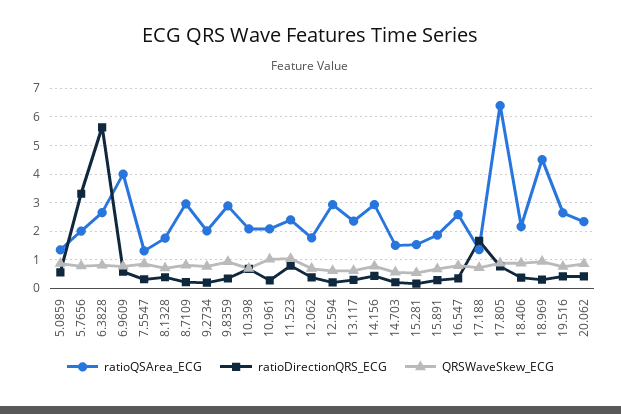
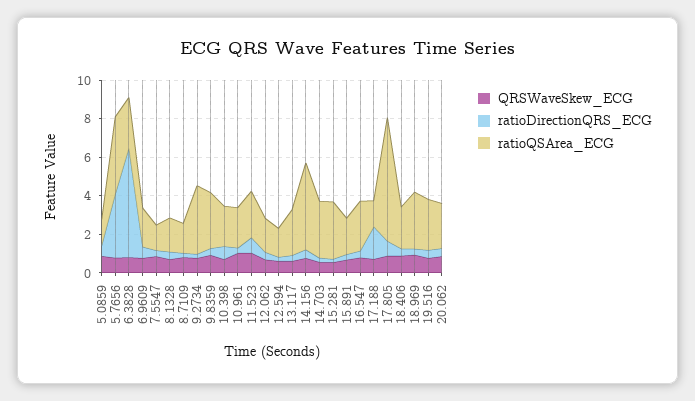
ratioQSArea_ECG, 5.7656: 2 -> 4
ratioQSArea_ECG, 6.9609: 4 -> 2
ratioQSArea_ECG, 8.7109: 3 -> 1.5
ratioQSArea_ECG, 9.2734: 2 -> 3.5
ratioQSArea_ECG, 12.594: 3 -> 1.5
ratioQSArea_ECG, 14.156: 3 -> 4.5
ratioQSArea_ECG, 14.703: 1.5 -> 3
ratioQSArea_ECG, 15.281: 1.5 -> 3
ratioQSArea_ECG, 18.969: 4.5 -> 3

